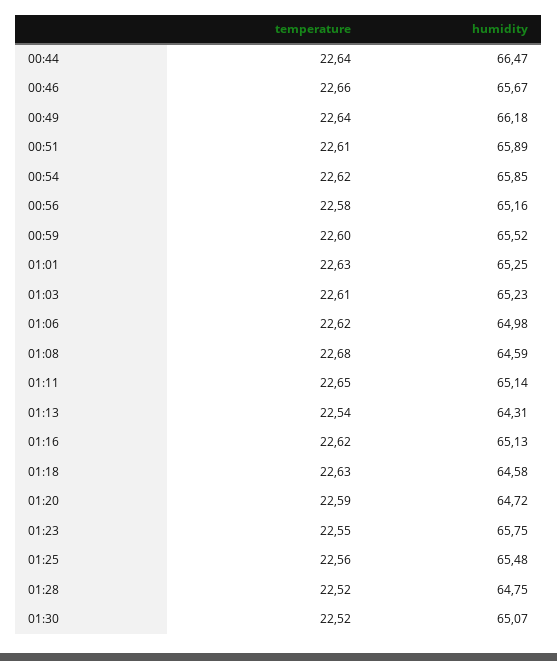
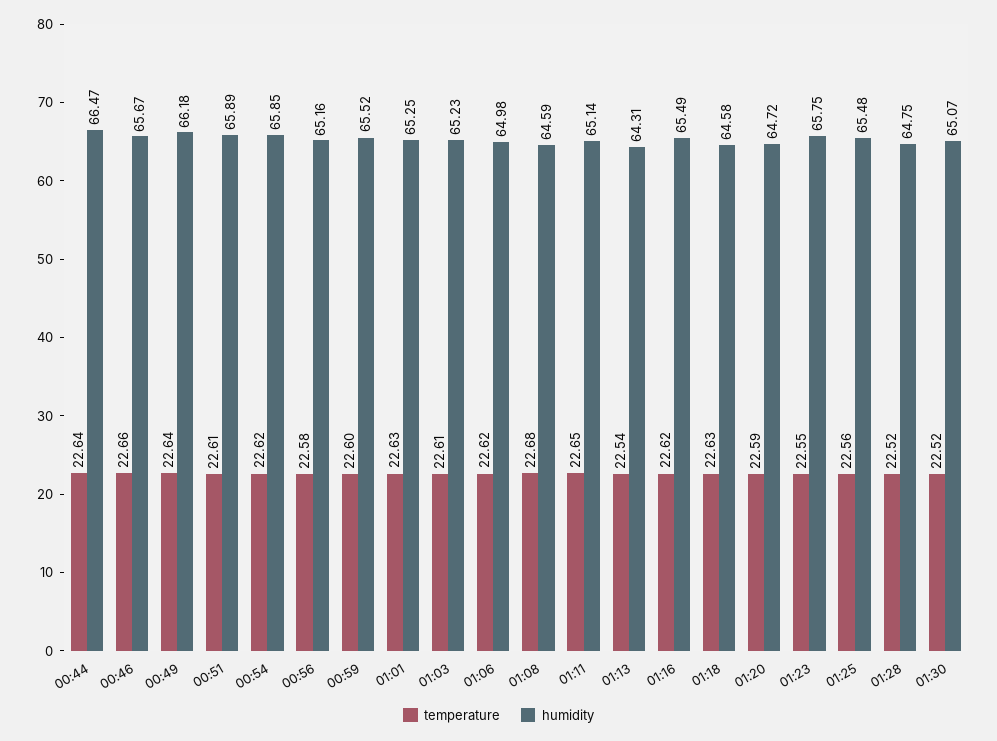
humidity, 01:16: 65.13 -> 65.49

